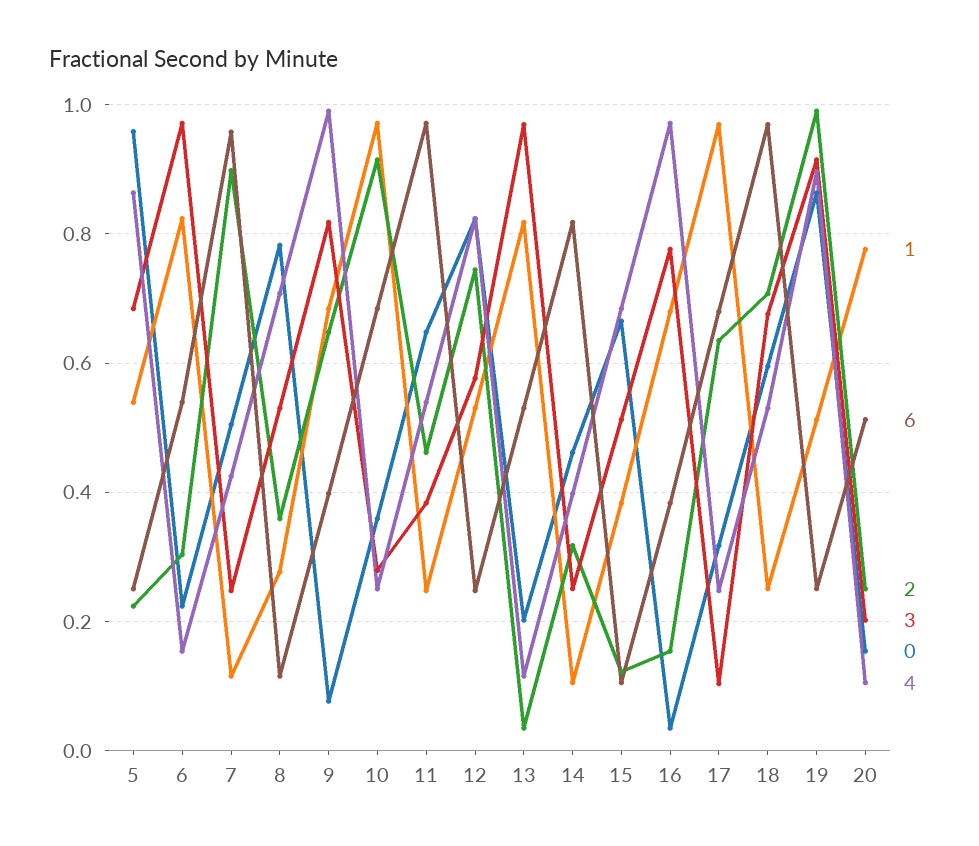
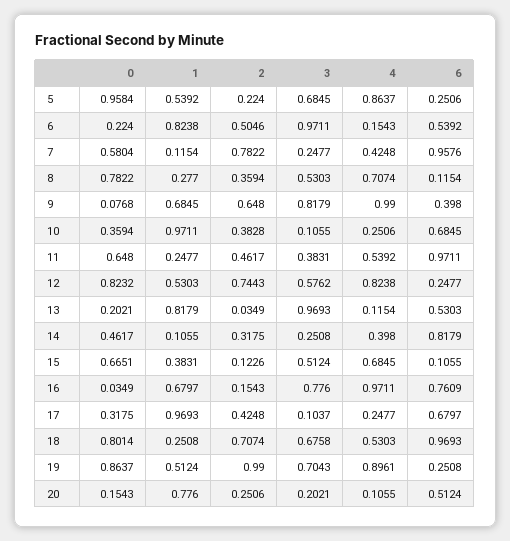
2, 6: 0.3 -> 0.5046
2, 7: 0.9 -> 0.7822
0, 7: 0.5 -> 0.5804
2, 10: 0.92 -> 0.3828
3, 10: 0.28 -> 0.1055
6, 16: 0.38 -> 0.7609
2, 17: 0.64 -> 0.4248
0, 18: 0.6 -> 0.8014
3, 19: 0.92 -> 0.7043

